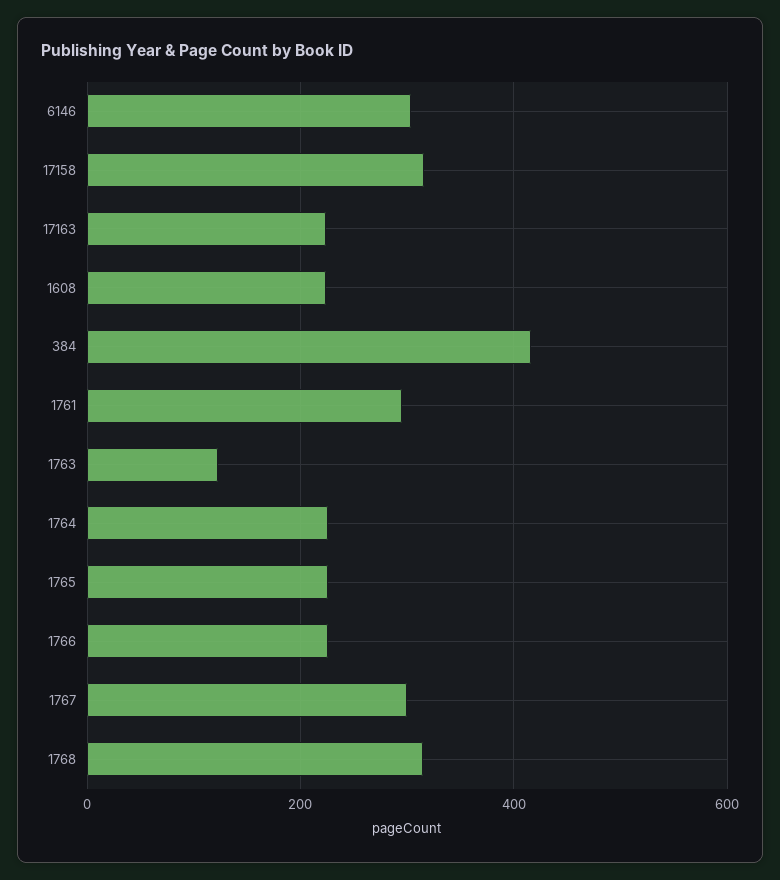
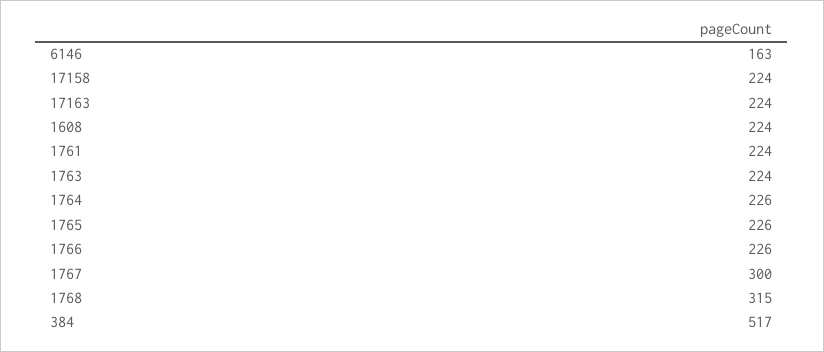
6146: 300 -> 163
17158: 320 -> 224
384: 420 -> 517
1761: 300 -> 224
1763: 120 -> 224

